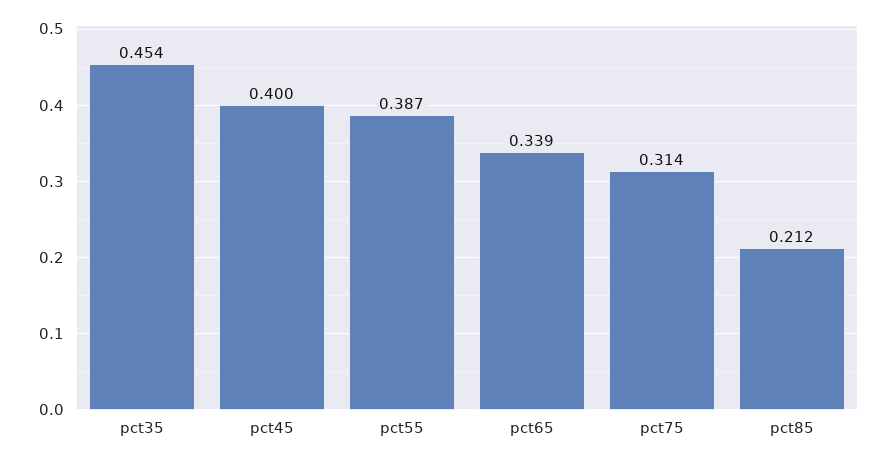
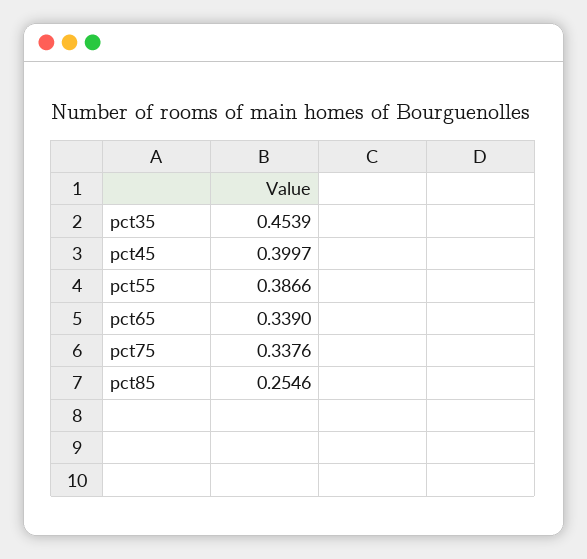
pct75: 0.314 -> 0.3376
pct85: 0.212 -> 0.2546

